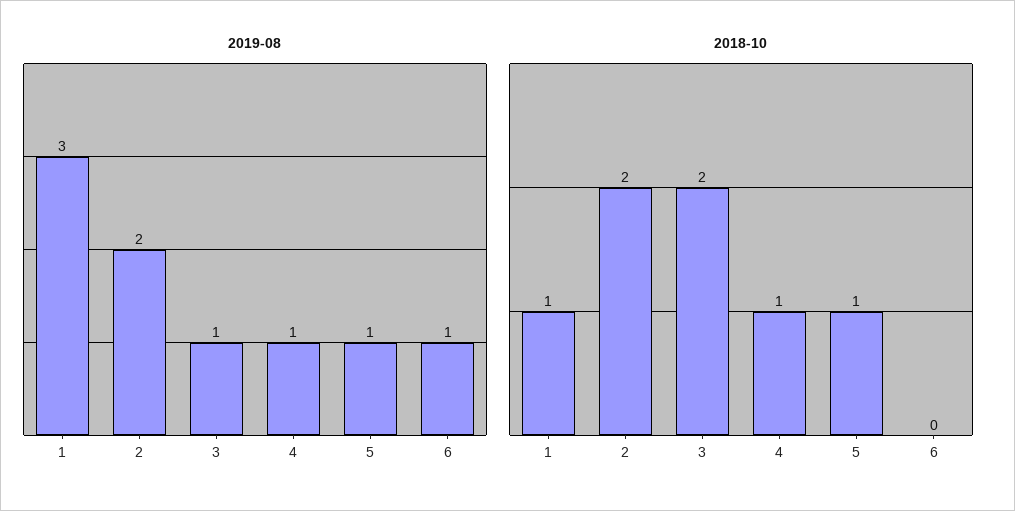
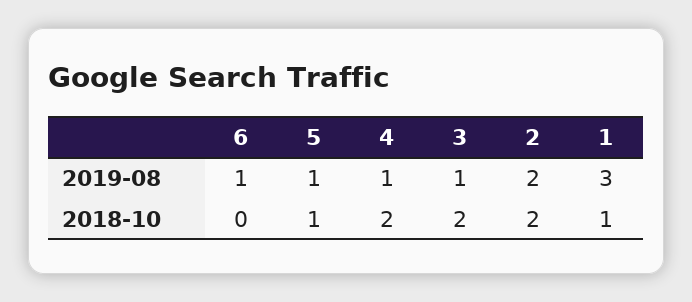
2018-10, 4: 1 -> 2

